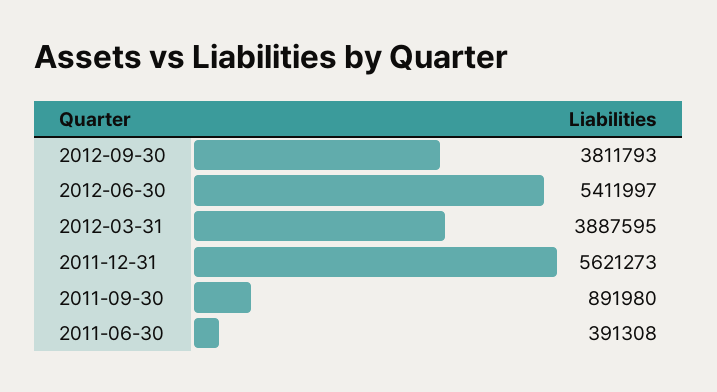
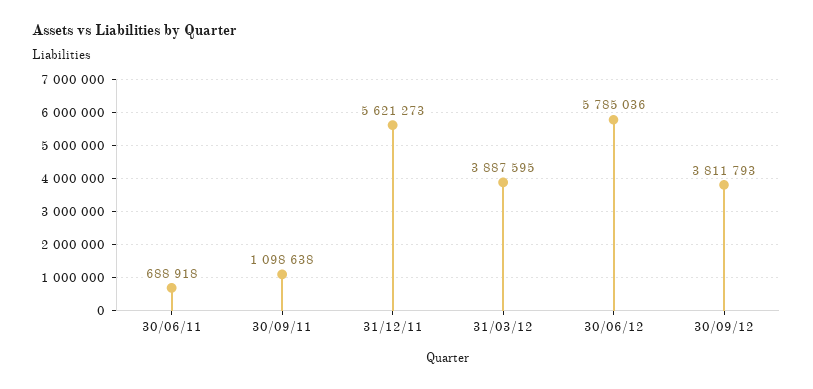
2012-06-30: 5411997 -> 5785036
2011-09-30: 891980 -> 1098638
2011-06-30: 391308 -> 688918

